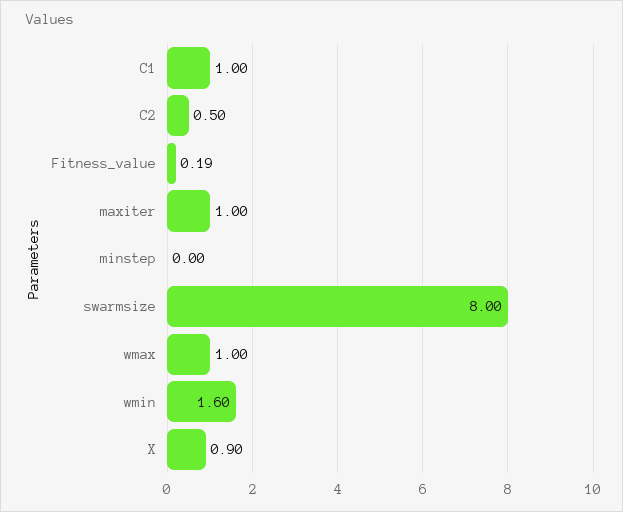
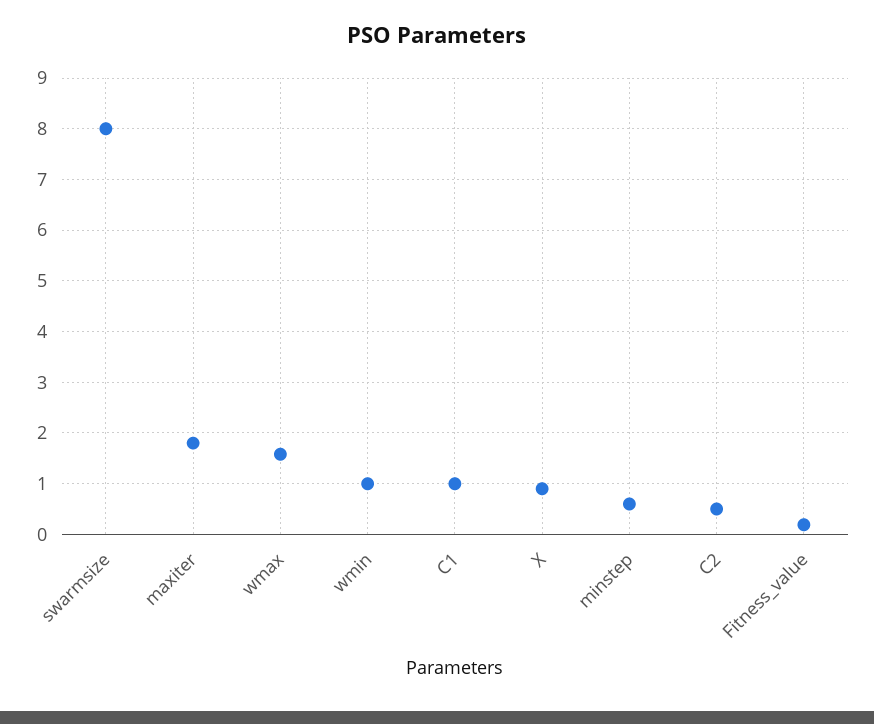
maxiter: 1 -> 1.8
minstep: 0 -> 0.6
wmax: 1 -> 1.6
wmin: 1.6 -> 1

